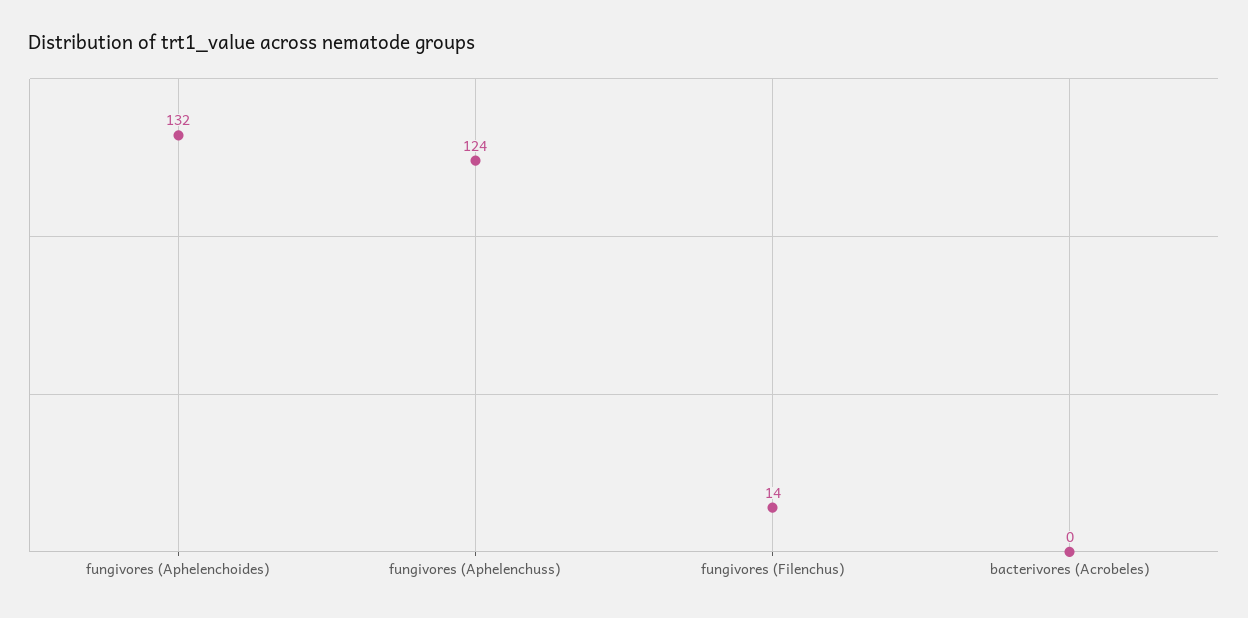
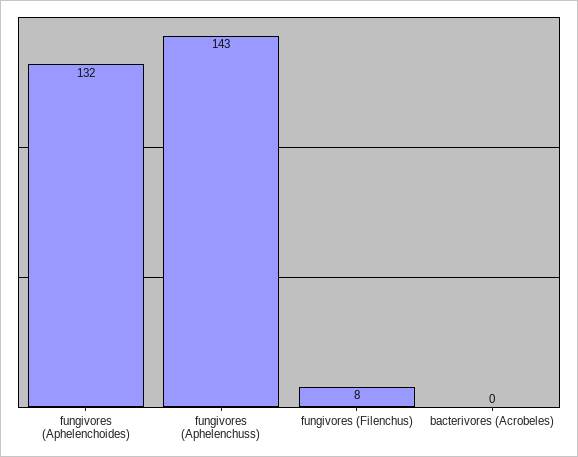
fungivores (Aphelenchuss): 124 -> 143
fungivores (Filenchus): 14 -> 8

